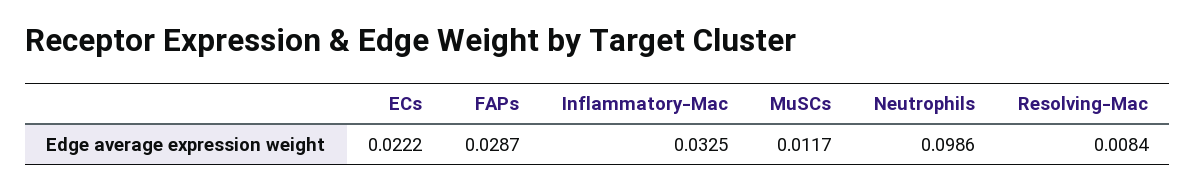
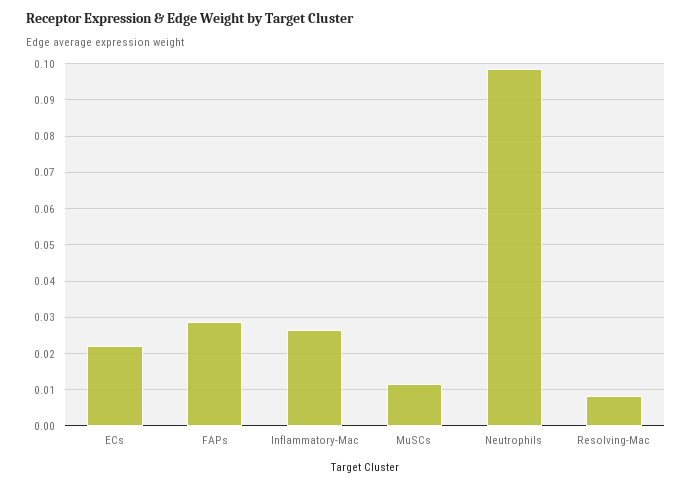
Inflammatory-Mac: 0.0325 -> 0.026

